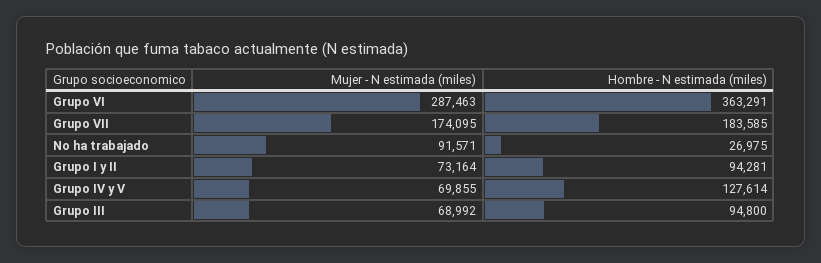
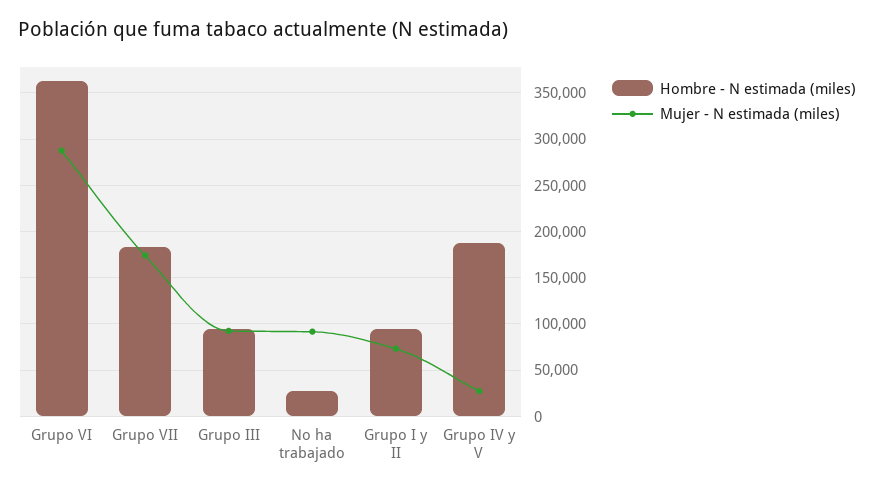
Mujer - N estimada (miles), Grupo IV y V: 69855 -> 30000
Hombre - N estimada (miles), Grupo IV y V: 127614 -> 190000
Mujer - N estimada (miles), Grupo III: 68992 -> 90000

